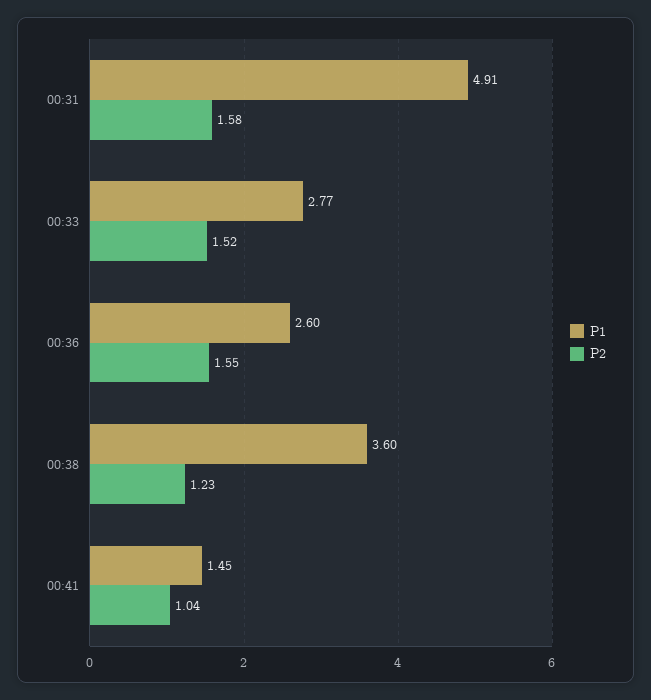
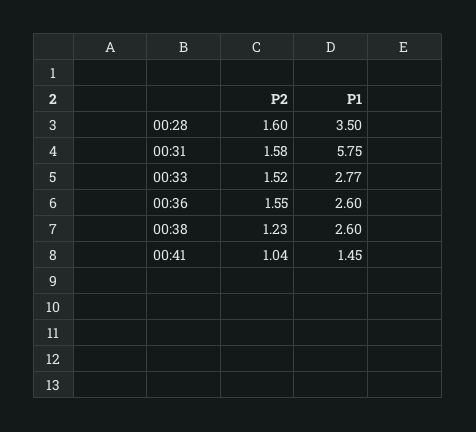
P1, 00:31: 4.91 -> 5.75
P1, 00:38: 3.6 -> 2.6
P2, 00:28: none -> 1.6
P1, 00:28: none -> 3.5

